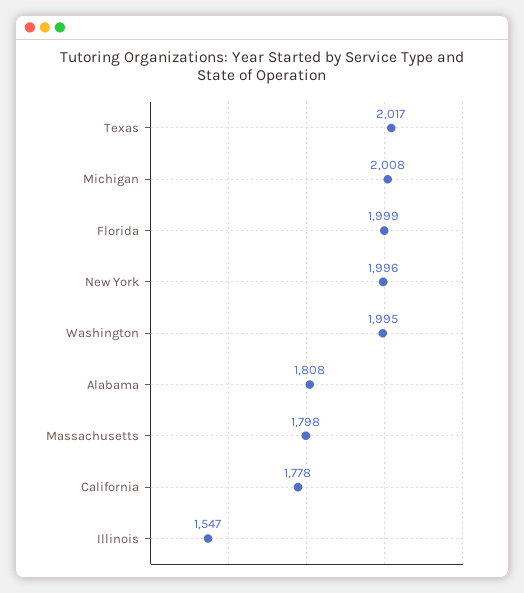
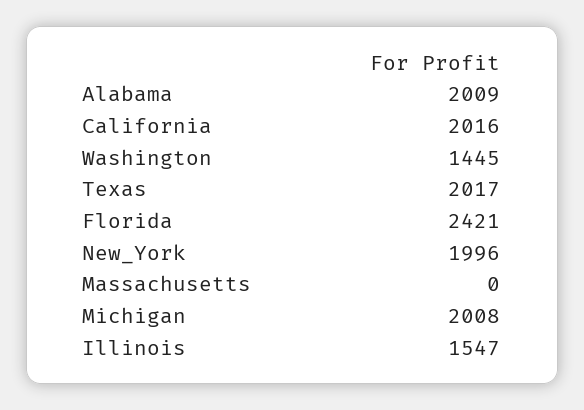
Florida: 1999 -> 2421
Washington: 1995 -> 1445
Alabama: 1808 -> 2009
Massachusetts: 1798 -> 0
California: 1778 -> 2016

